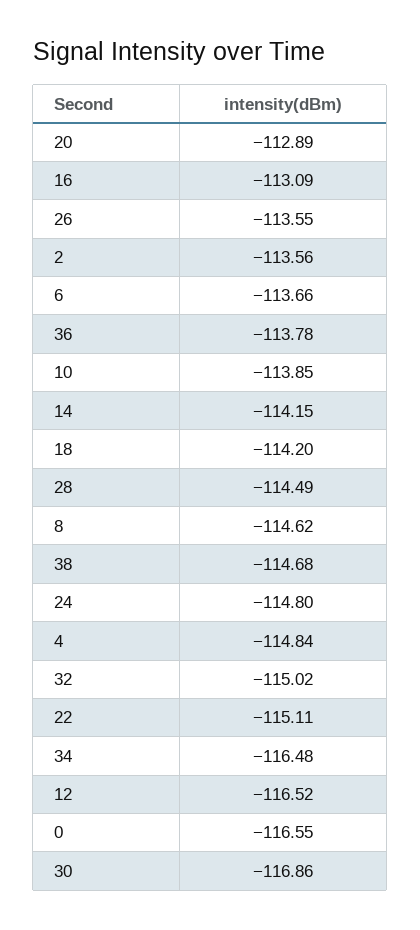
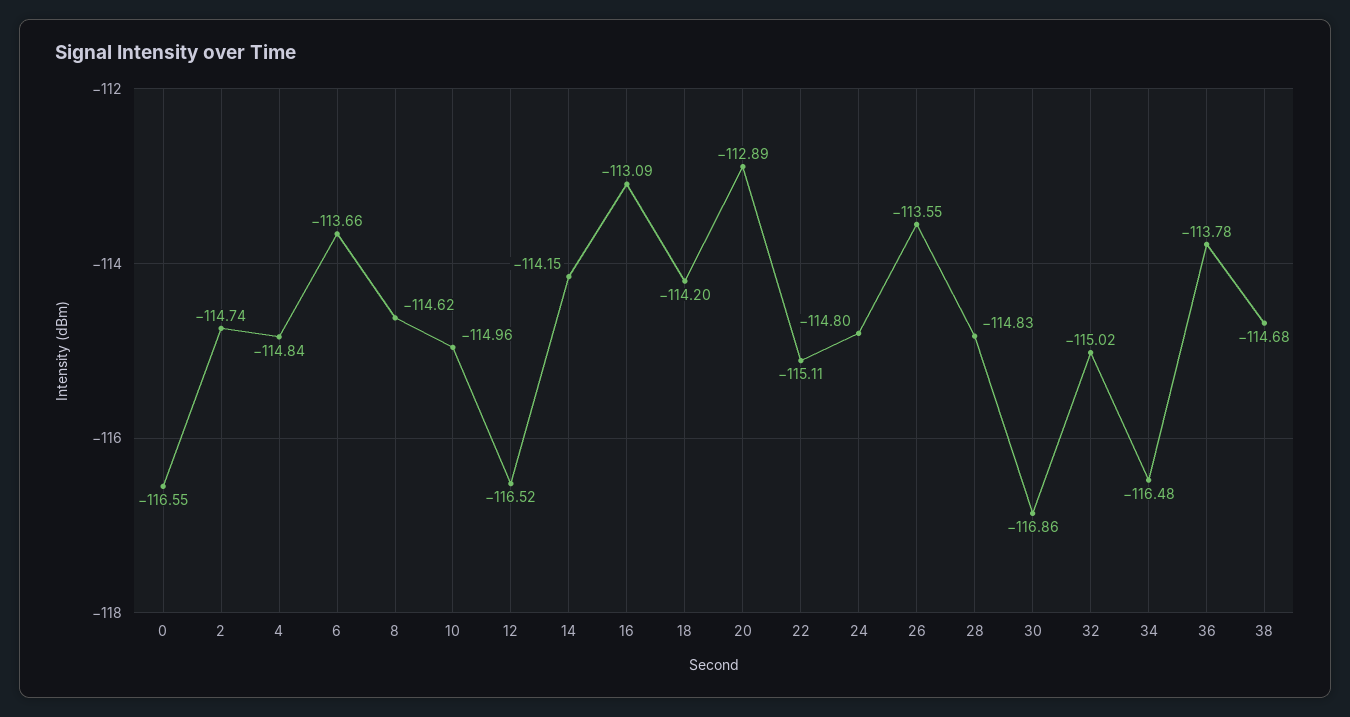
2: -113.56 -> -114.74
10: -113.85 -> -114.96
28: -114.49 -> -114.83

